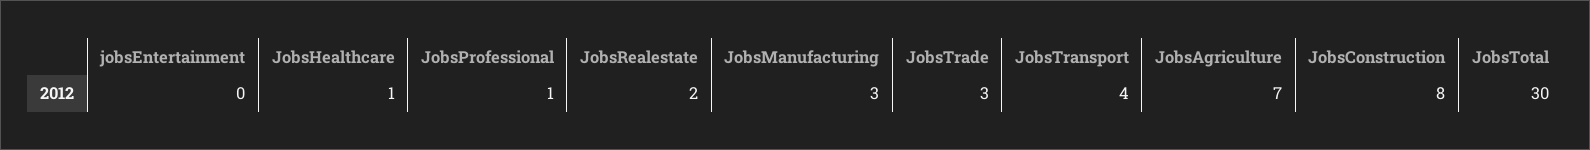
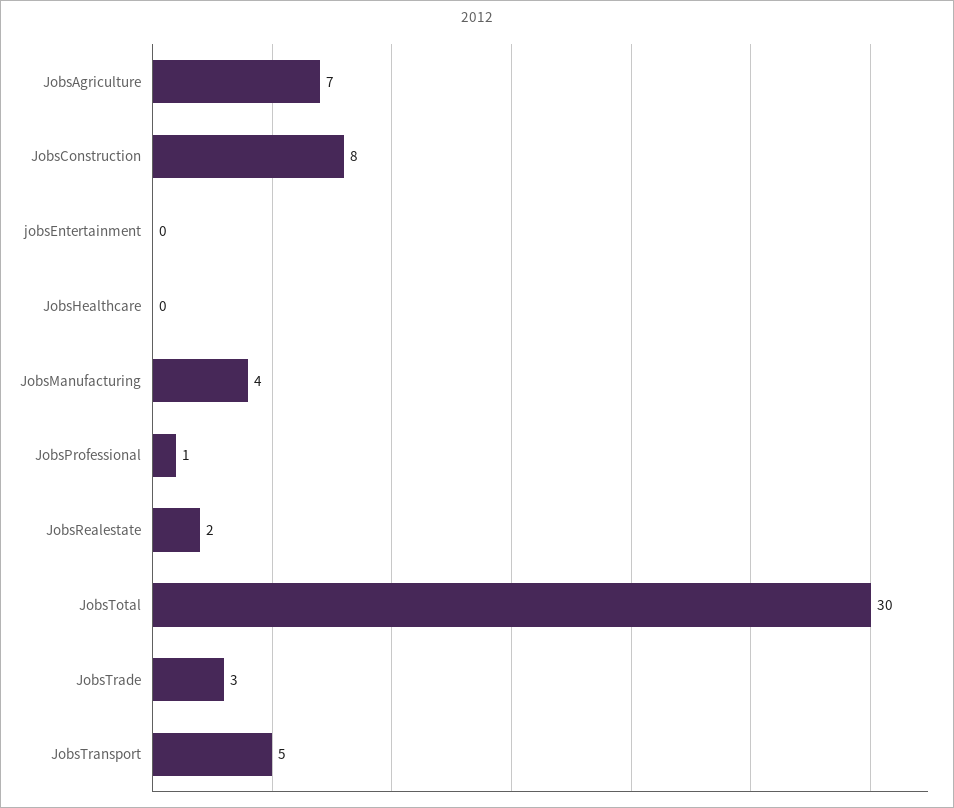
JobsHealthcare: 1 -> 0
JobsManufacturing: 3 -> 4
JobsTransport: 4 -> 5

